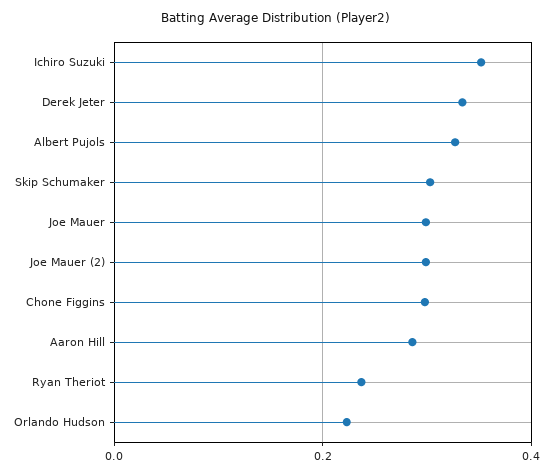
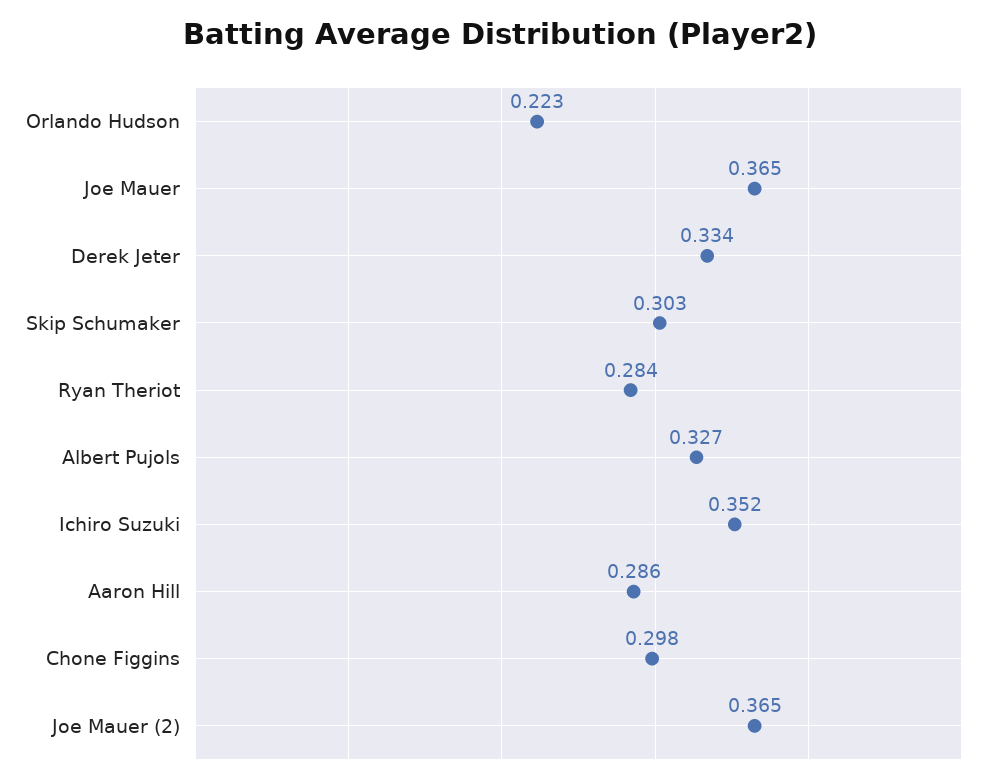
Joe Mauer: 0.3 -> 0.365
Joe Mauer (2): 0.3 -> 0.365
Ryan Theriot: 0.24 -> 0.284

